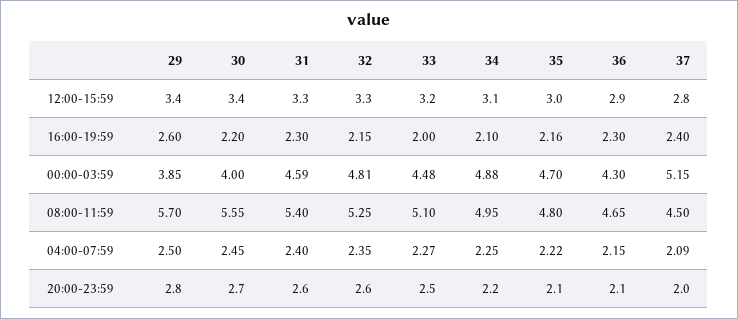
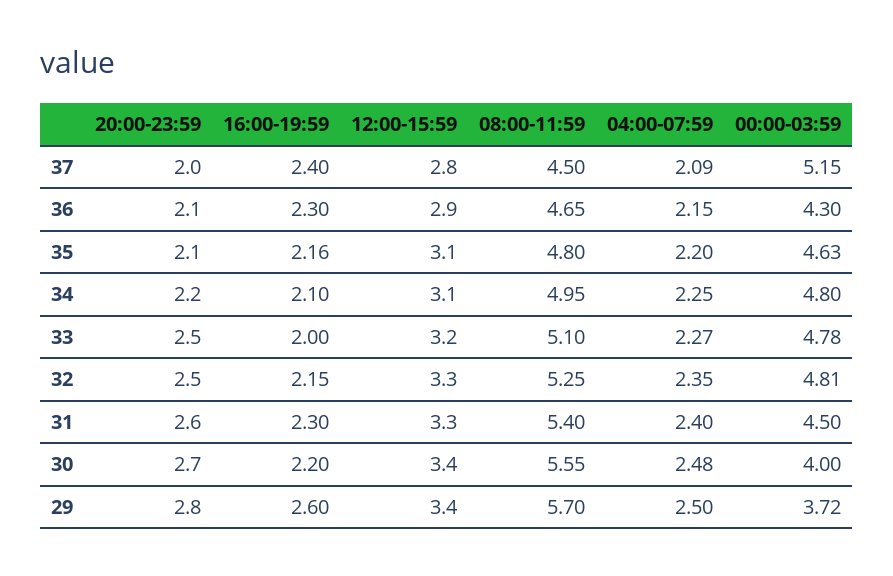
35, 12:00-15:59: 3 -> 3.1
29, 00:00-03:59: 3.85 -> 3.72
31, 00:00-03:59: 4.59 -> 4.5
33, 00:00-03:59: 4.48 -> 4.78
34, 00:00-03:59: 4.88 -> 4.8
35, 00:00-03:59: 4.7 -> 4.63
30, 04:00-07:59: 2.45 -> 2.48
35, 04:00-07:59: 2.22 -> 2.2
32, 20:00-23:59: 2.6 -> 2.5

